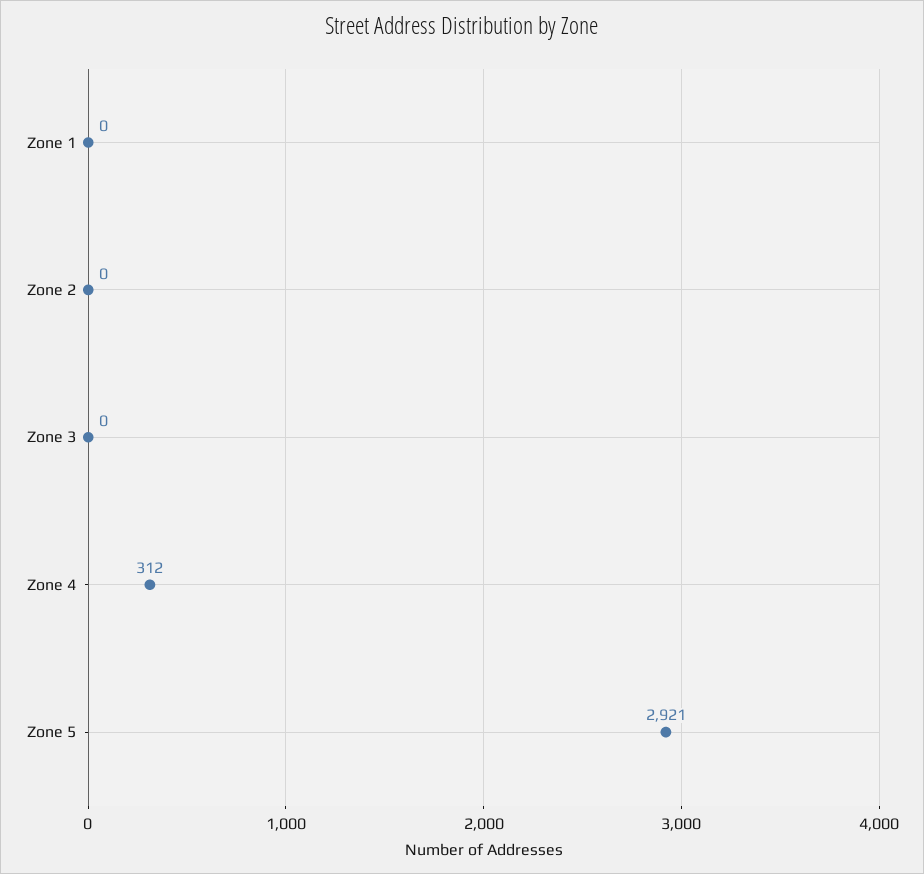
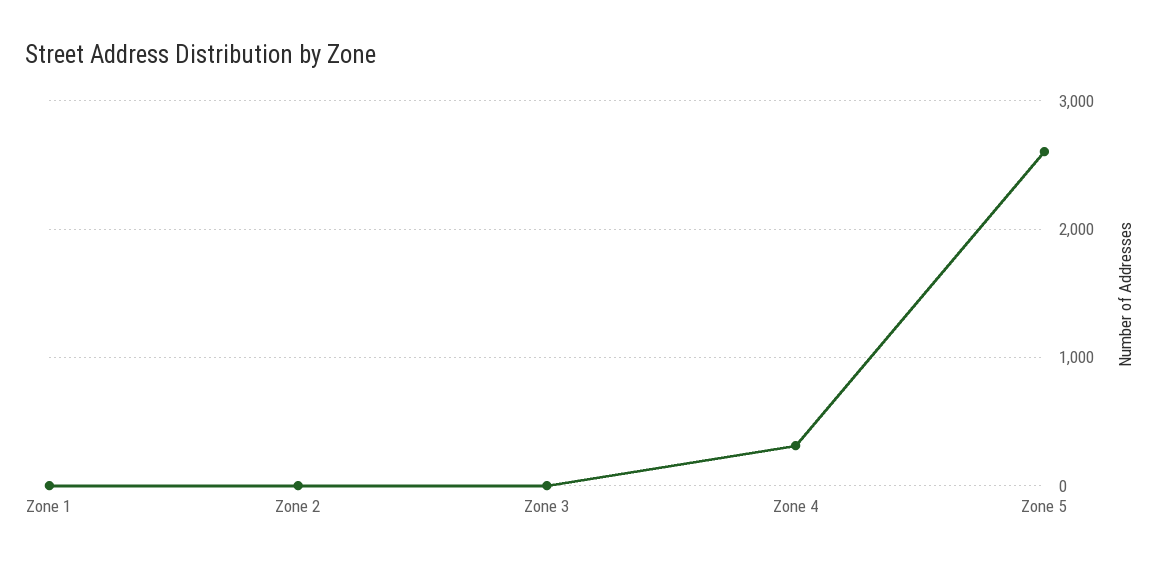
Zone 5: 2921 -> 2600

